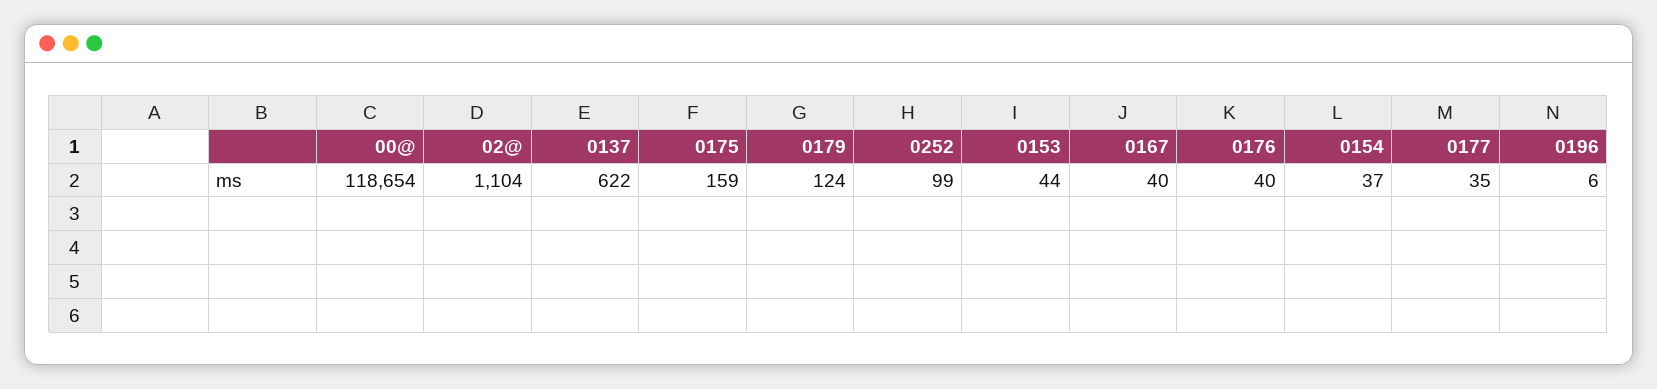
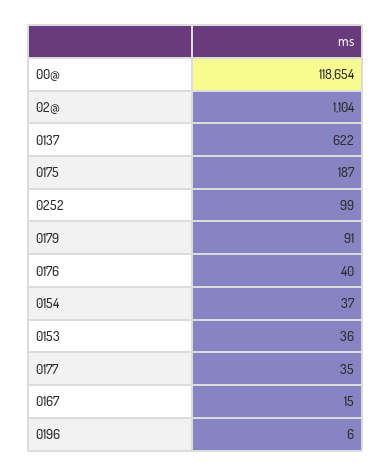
0175: 159 -> 187
0179: 124 -> 91
0153: 44 -> 36
0167: 40 -> 15

